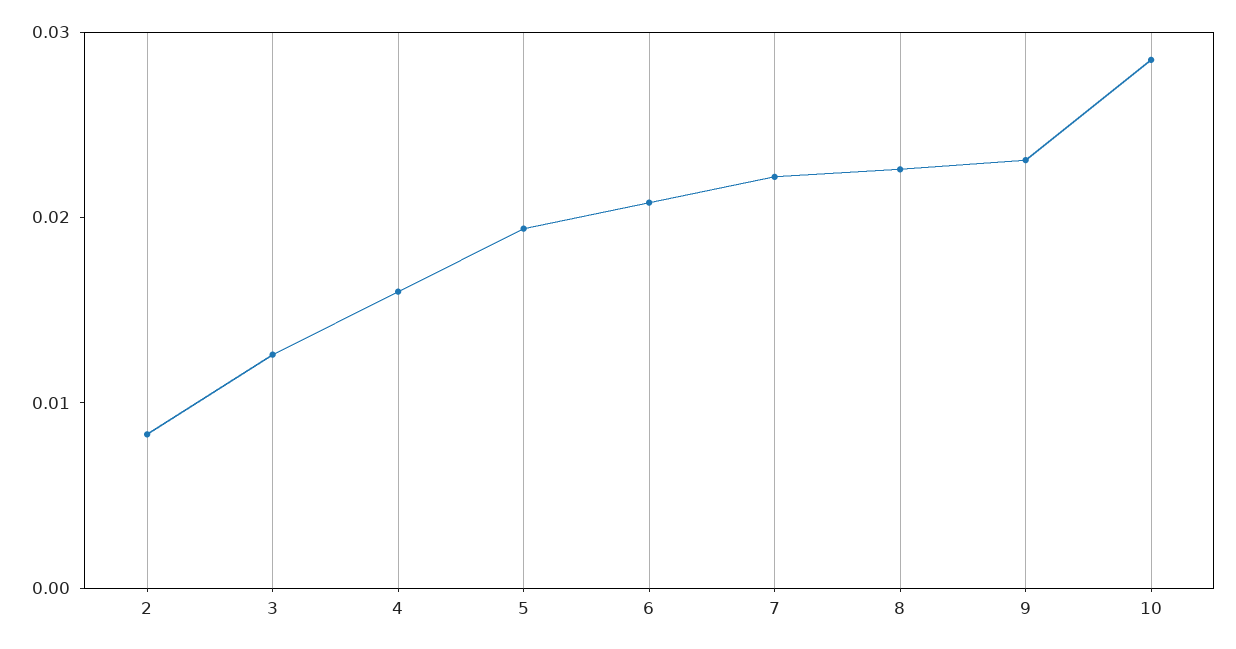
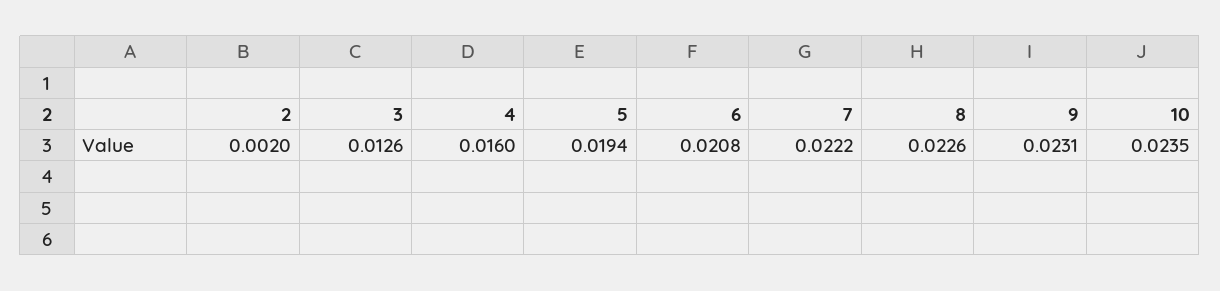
2: 0.008 -> 0.002
10: 0.028 -> 0.0235

